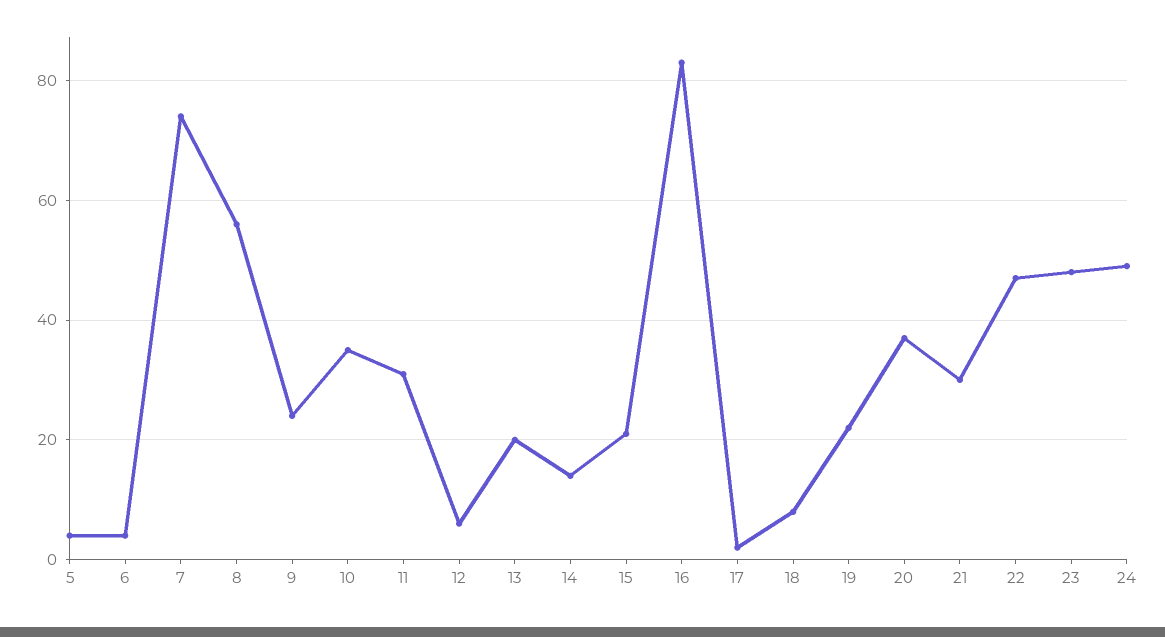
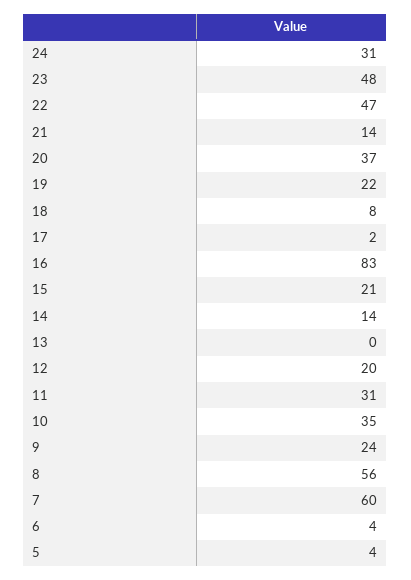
7: 75 -> 60
12: 5 -> 20
13: 20 -> 0
21: 30 -> 14
24: 50 -> 31

